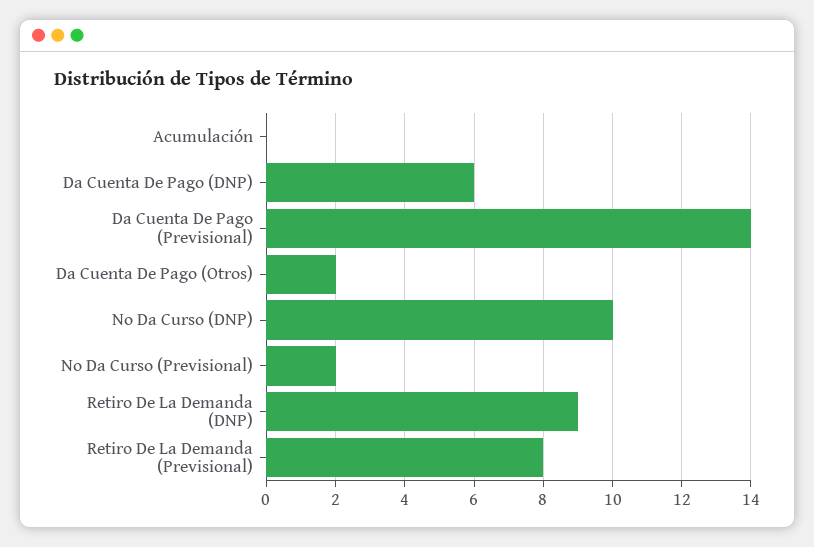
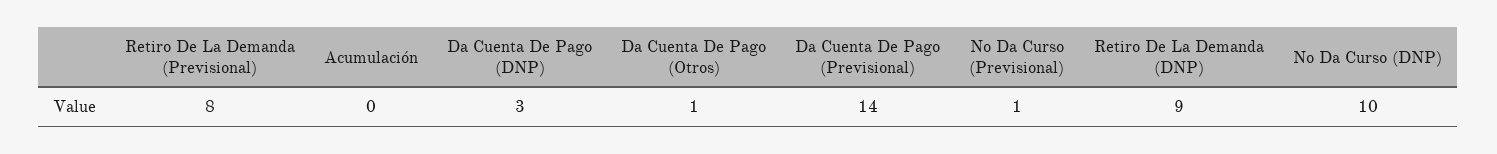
Da Cuenta De Pago (DNP): 6 -> 3
Da Cuenta De Pago (Otros): 2 -> 1
No Da Curso (Previsional): 2 -> 1

